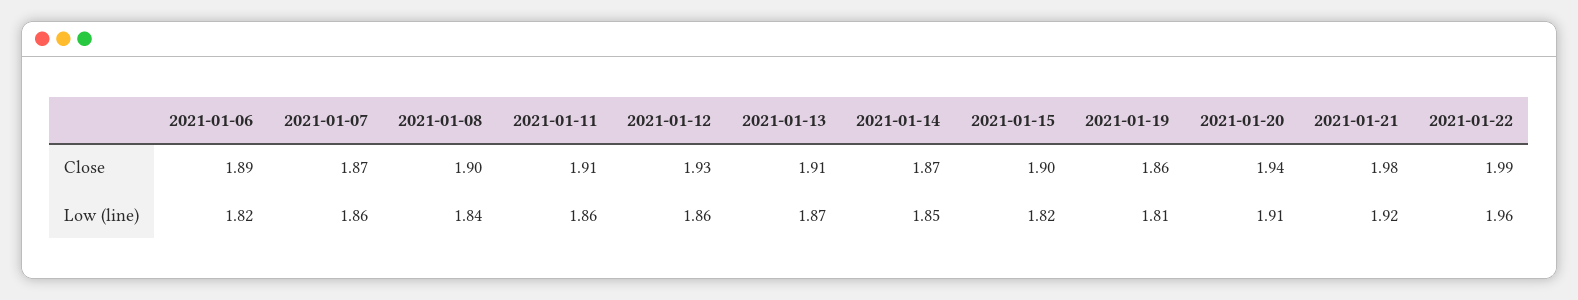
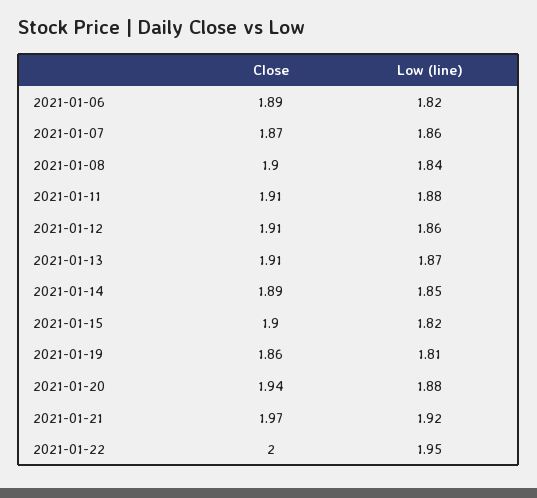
2021-01-12, Close: 1.93 -> 1.91
2021-01-14, Close: 1.87 -> 1.89
2021-01-21, Close: 1.98 -> 1.97
2021-01-22, Close: 1.99 -> 2
2021-01-11, Low (line): 1.86 -> 1.88
2021-01-20, Low (line): 1.91 -> 1.88
2021-01-22, Low (line): 1.96 -> 1.95

